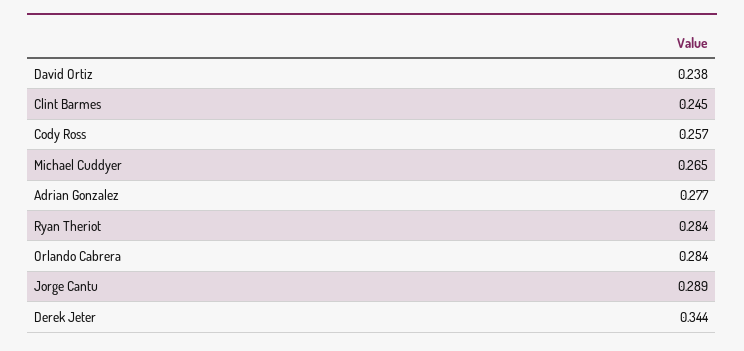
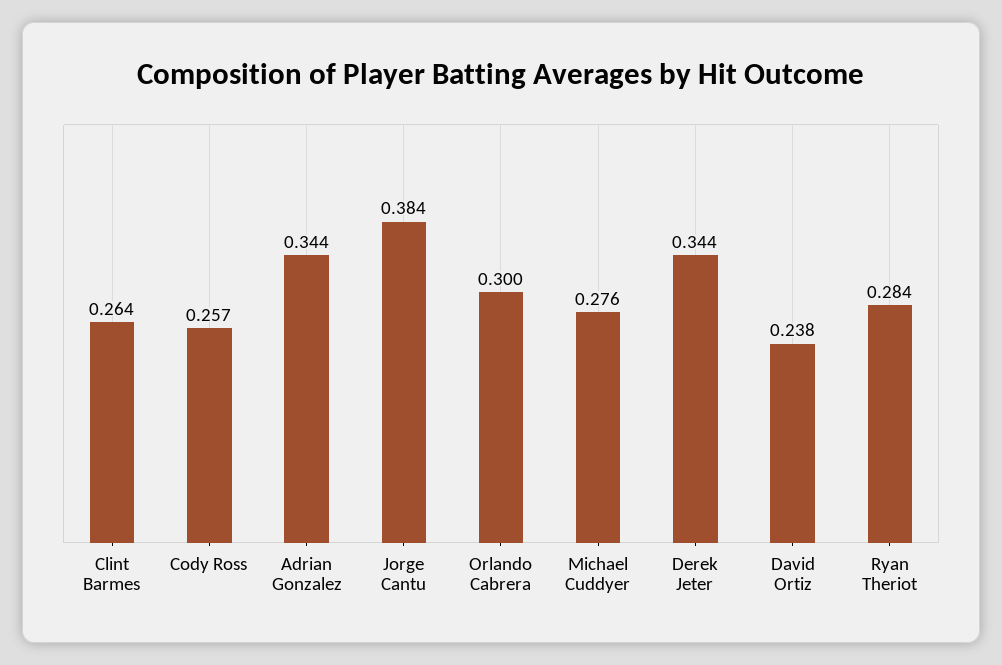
Clint Barmes: 0.245 -> 0.264
Michael Cuddyer: 0.265 -> 0.276
Adrian Gonzalez: 0.277 -> 0.344
Orlando Cabrera: 0.284 -> 0.3
Jorge Cantu: 0.289 -> 0.384

